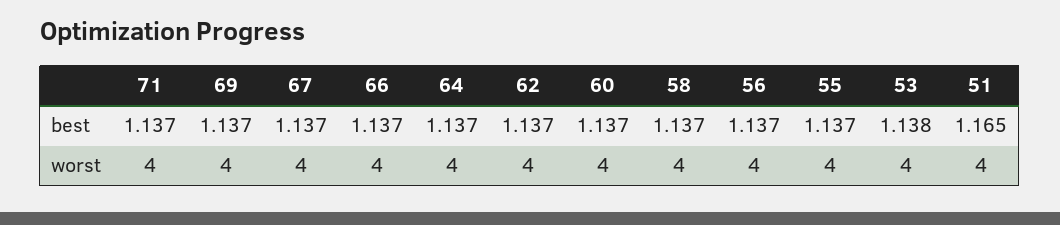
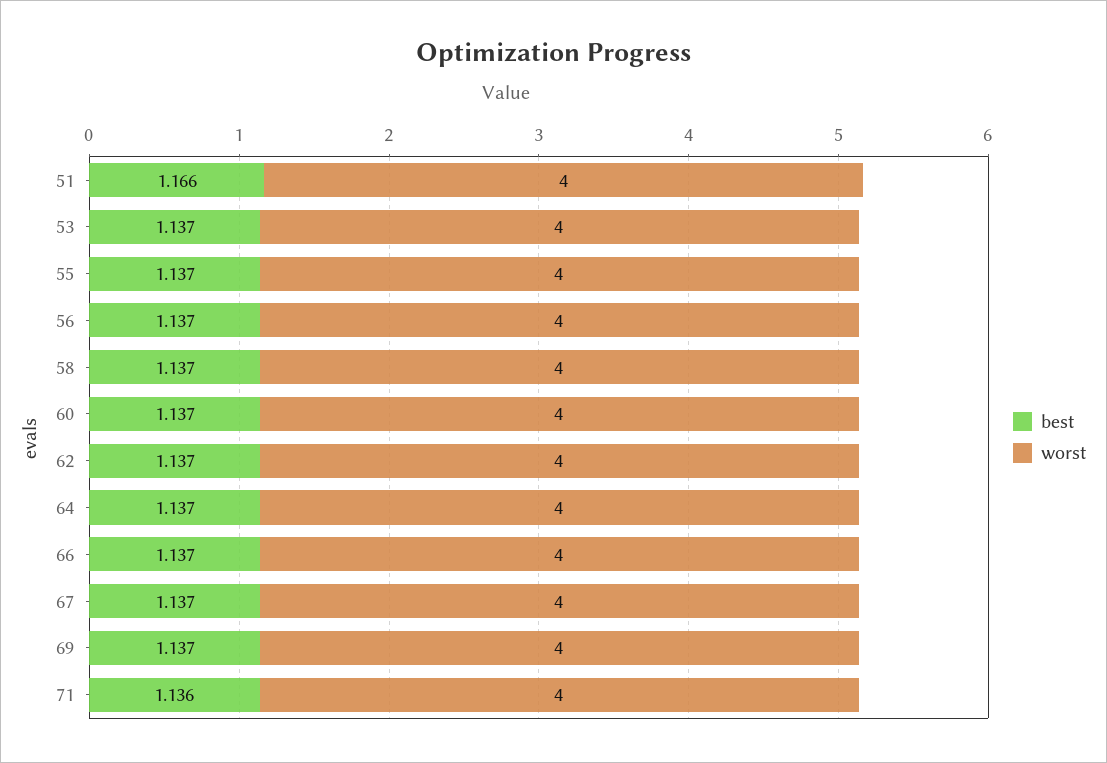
best, 71: 1.137 -> 1.136
best, 53: 1.138 -> 1.137
best, 51: 1.165 -> 1.166

